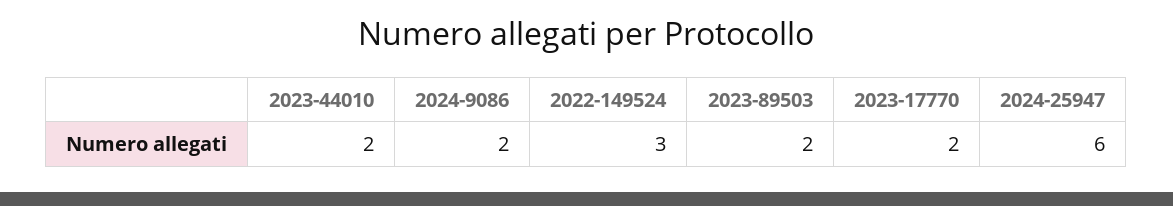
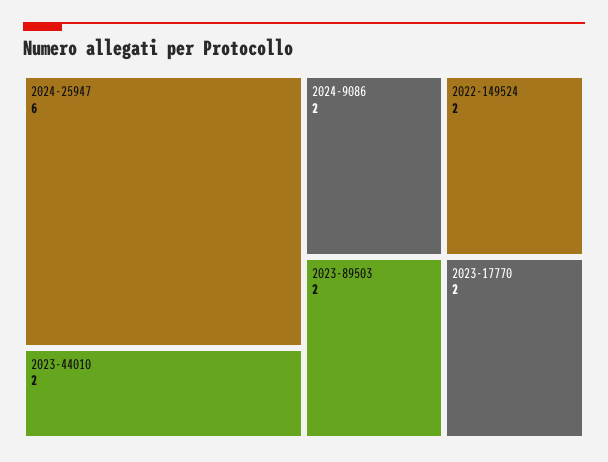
2022-149524: 3 -> 2

